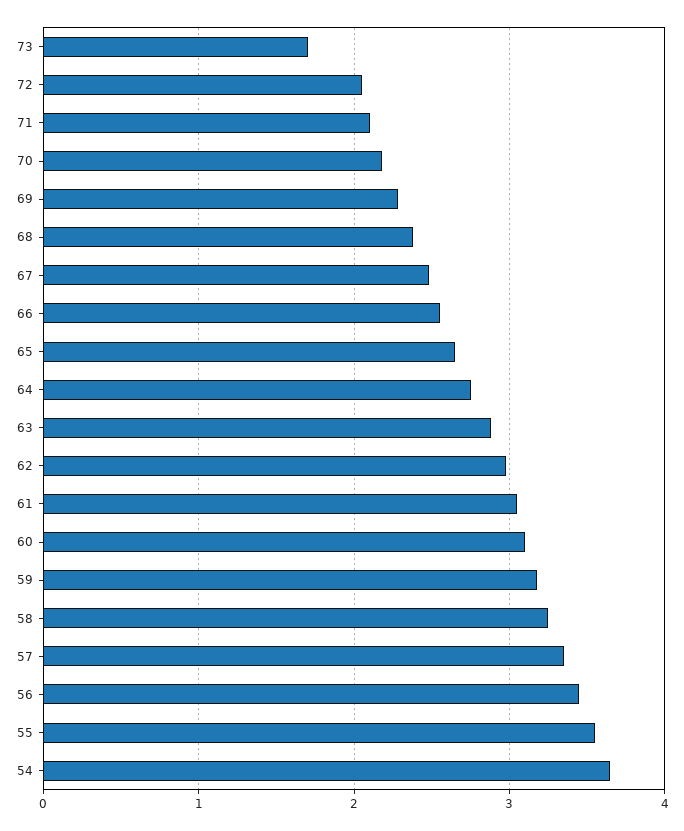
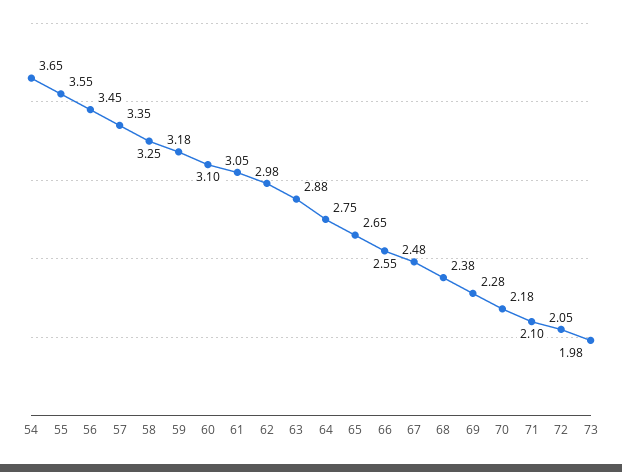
73: 1.7 -> 1.98

